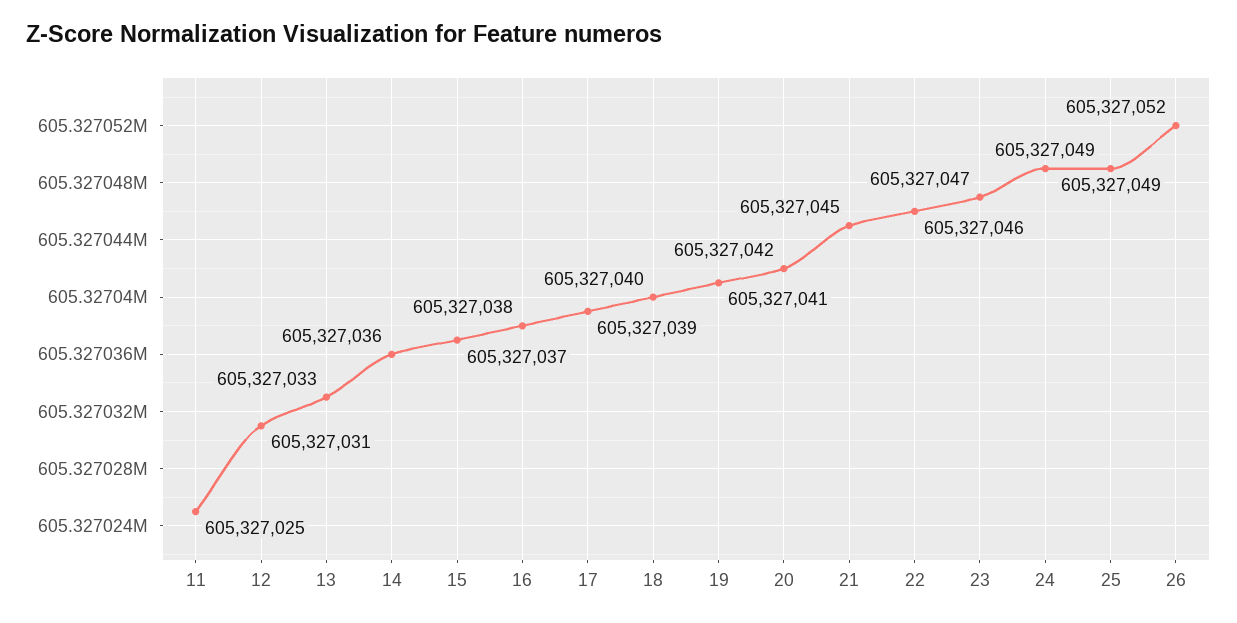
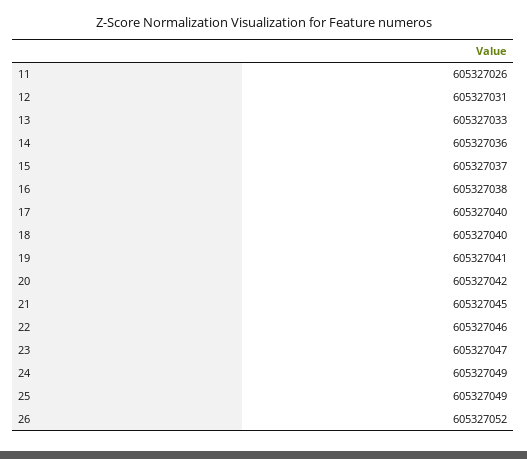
11: 605327025 -> 605327026
17: 605327039 -> 605327040

